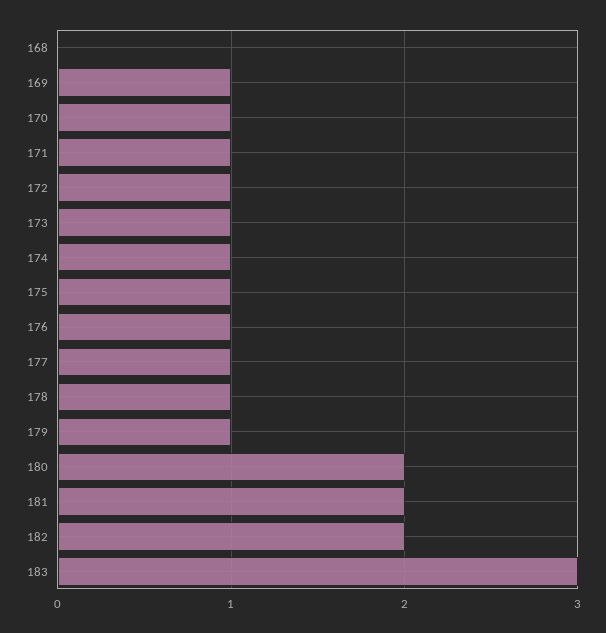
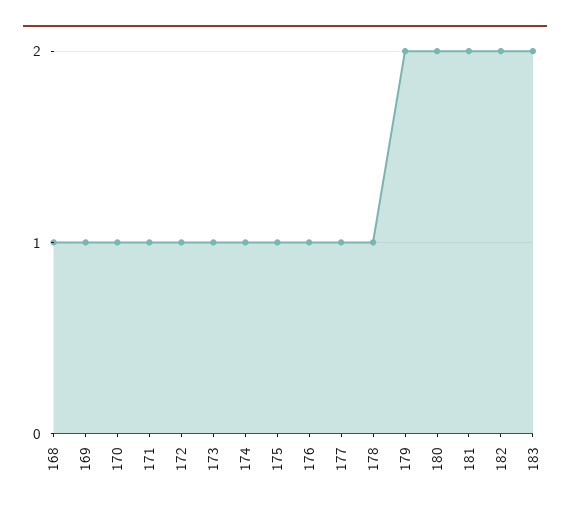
168: 0 -> 1
179: 1 -> 2
183: 3 -> 2

